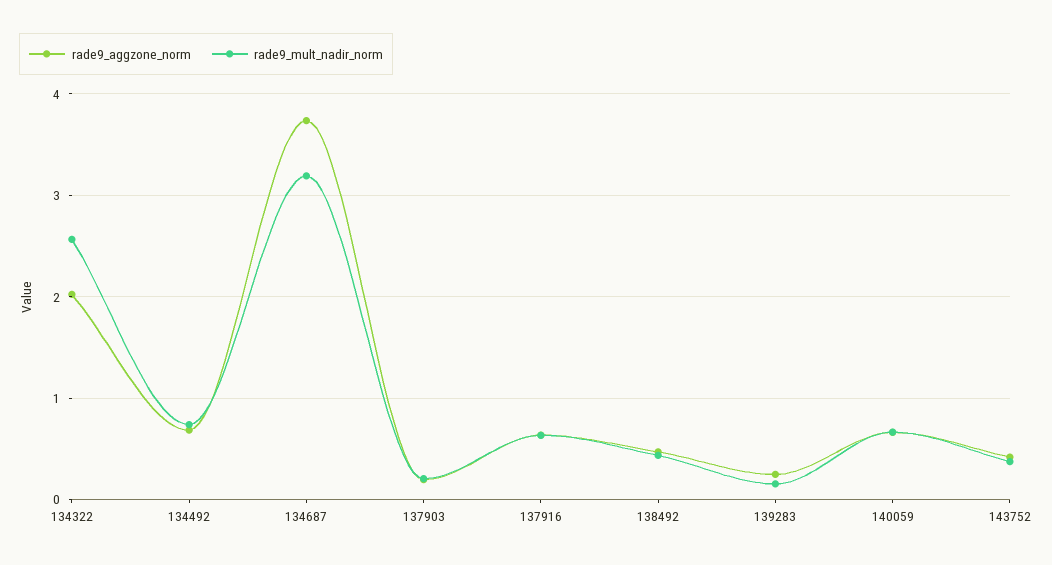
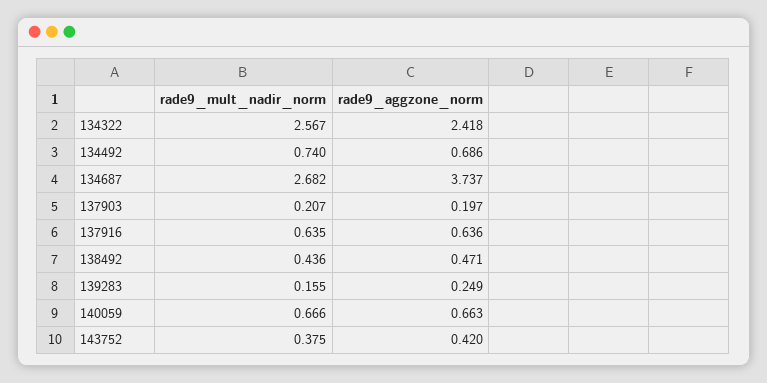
rade9_aggzone_norm, 134322: 2 -> 2.418
rade9_mult_nadir_norm, 134687: 3.2 -> 2.682

